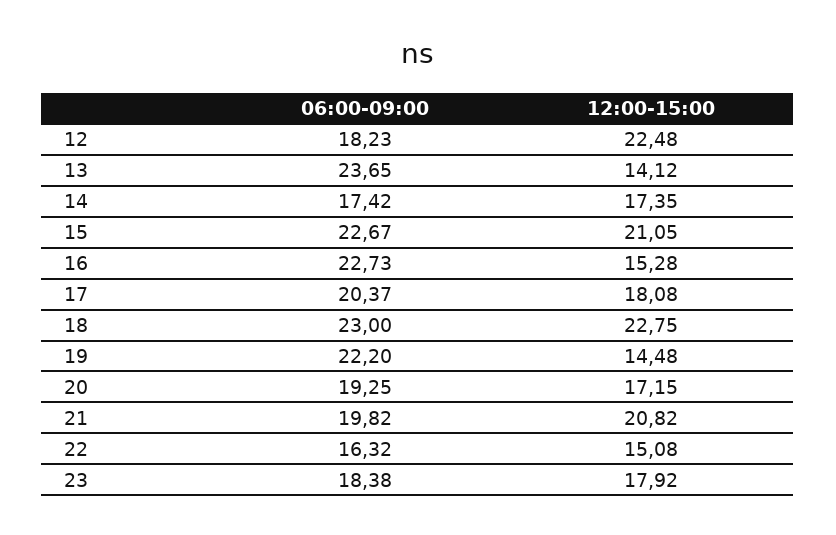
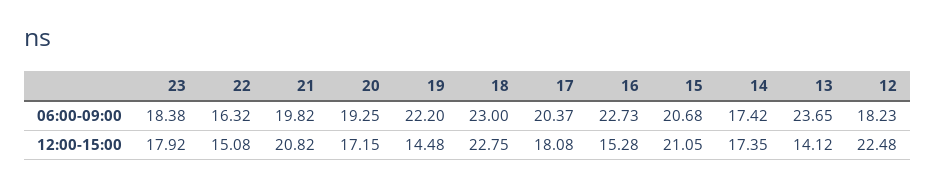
06:00-09:00, 15: 22.67 -> 20.68

